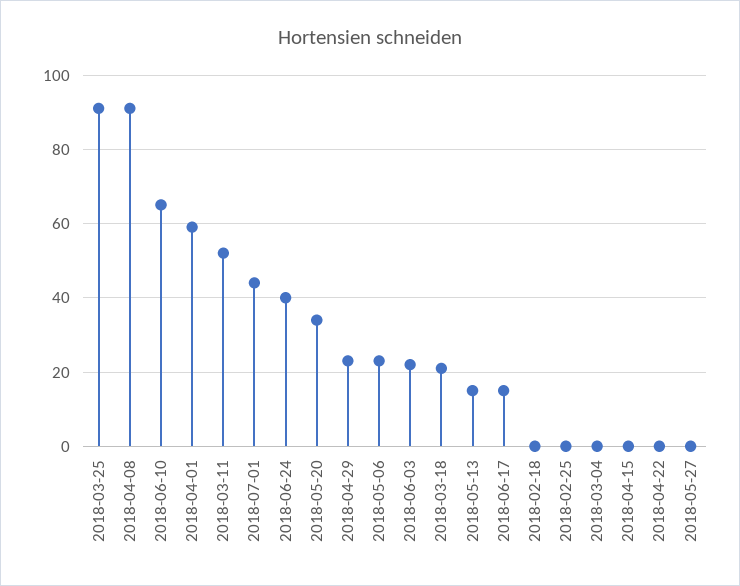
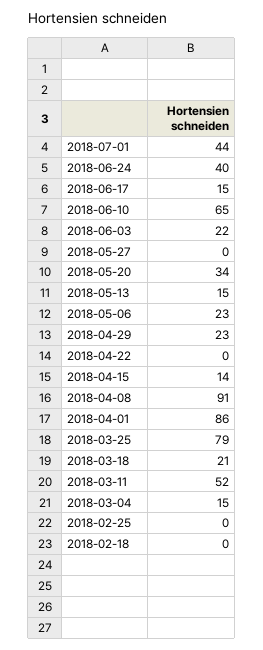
2018-03-25: 90 -> 79
2018-04-01: 60 -> 86
2018-03-04: 0 -> 15
2018-04-15: 0 -> 14

